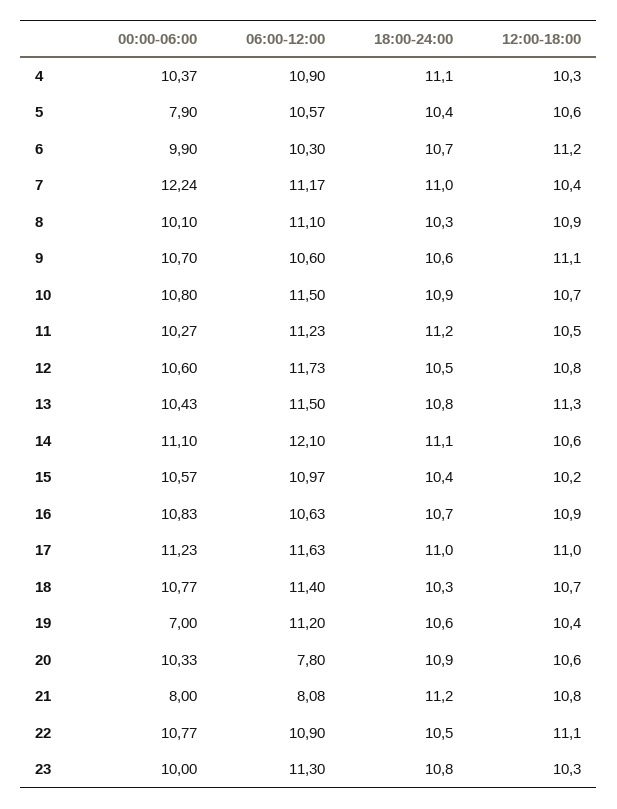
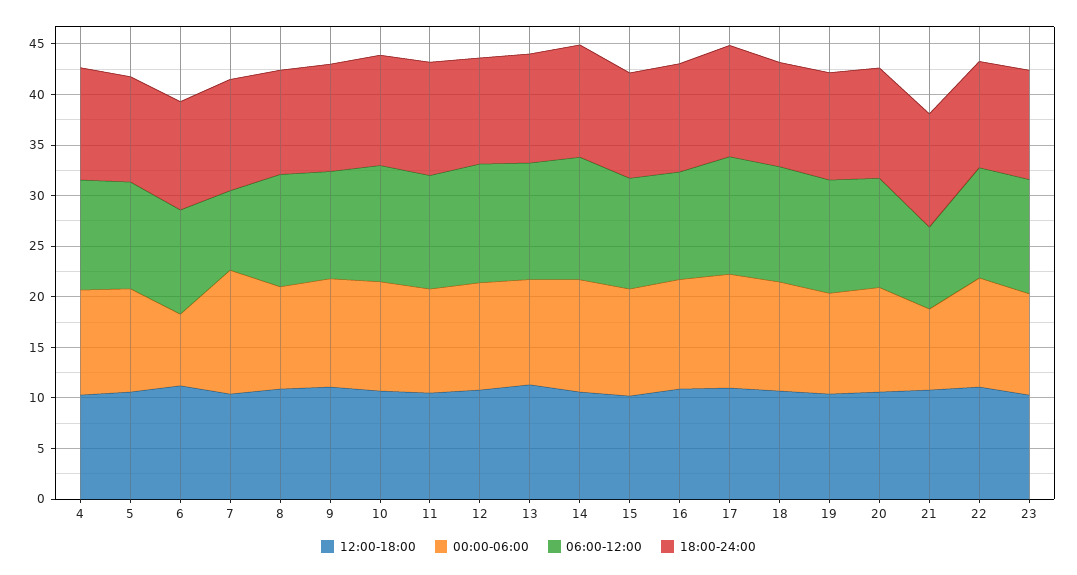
00:00-06:00, 5: 7.9 -> 10
00:00-06:00, 6: 9.9 -> 7
06:00-12:00, 7: 11.17 -> 8
00:00-06:00, 19: 7 -> 10
06:00-12:00, 20: 7.8 -> 11

